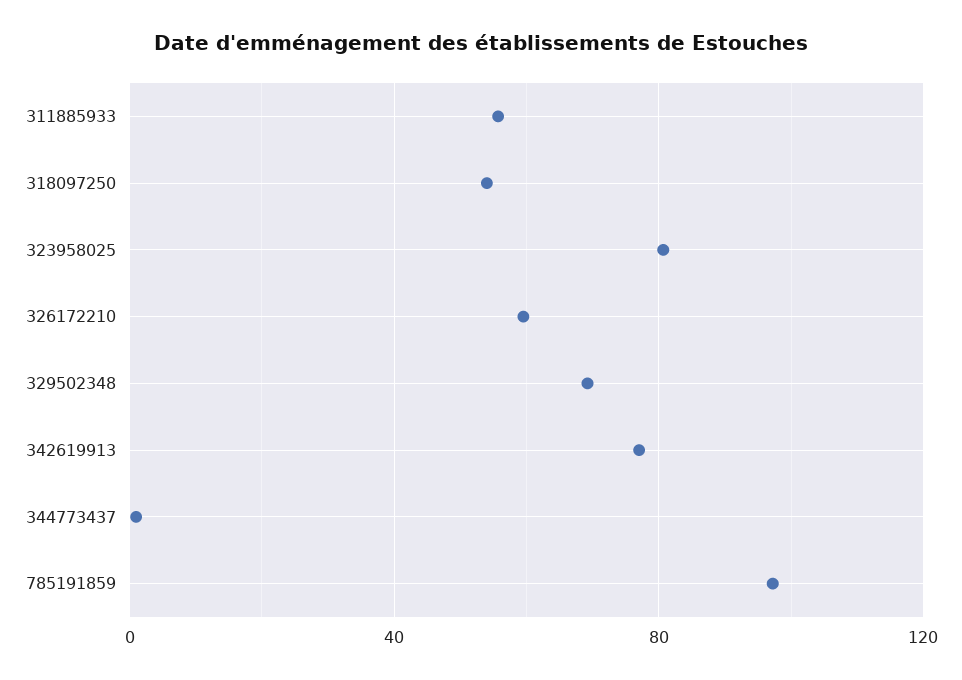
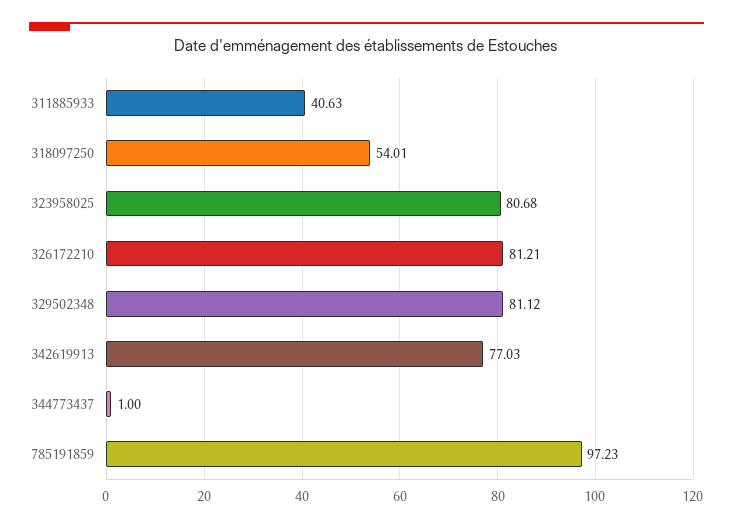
311885933: 55 -> 40.63
326172210: 60 -> 81.21
329502348: 70 -> 81.12

